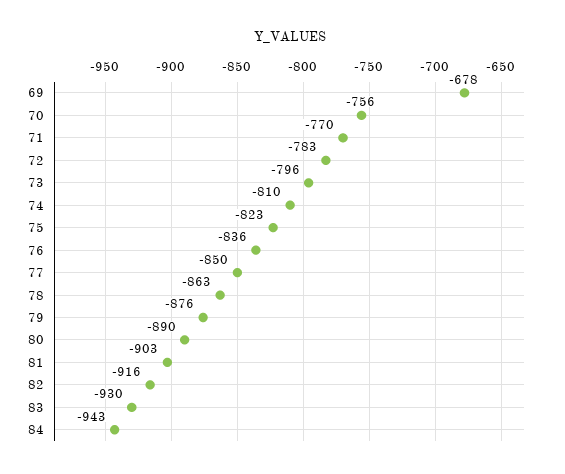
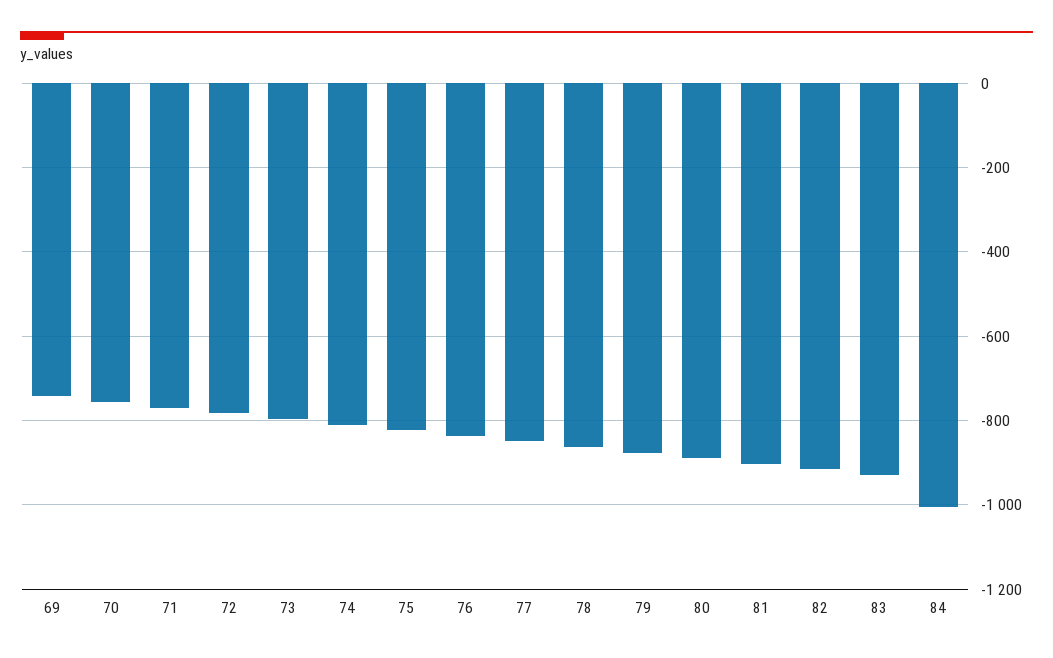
69: -678 -> -740
84: -943 -> -1000

